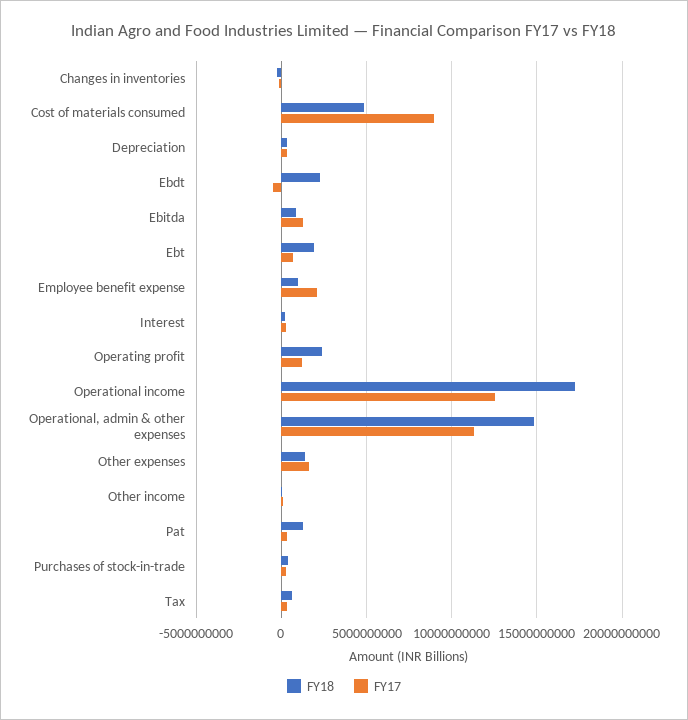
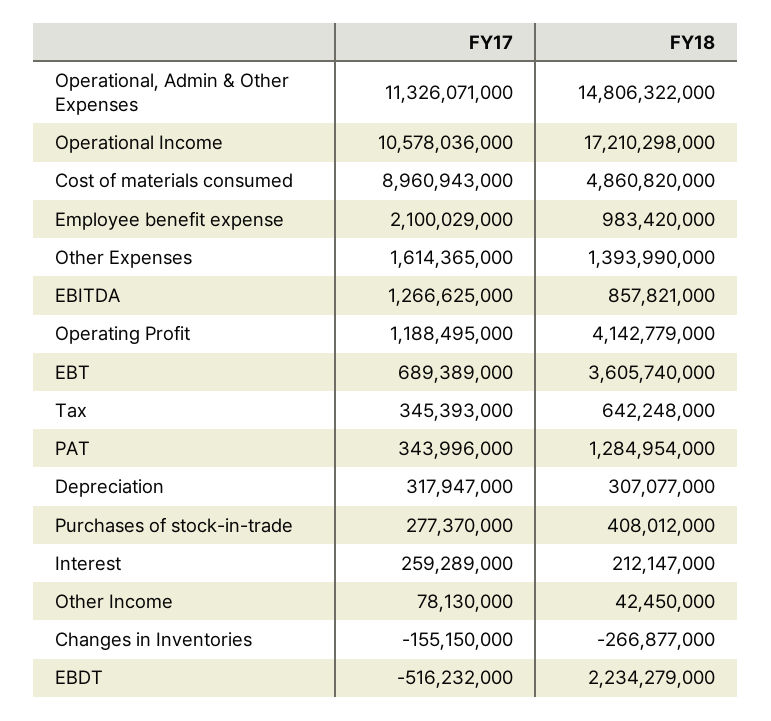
FY18, Ebt: 2000000000 -> 3605740000
FY18, Operating profit: 2500000000 -> 4142779000
FY17, Operational income: 12500000000 -> 10578036000

